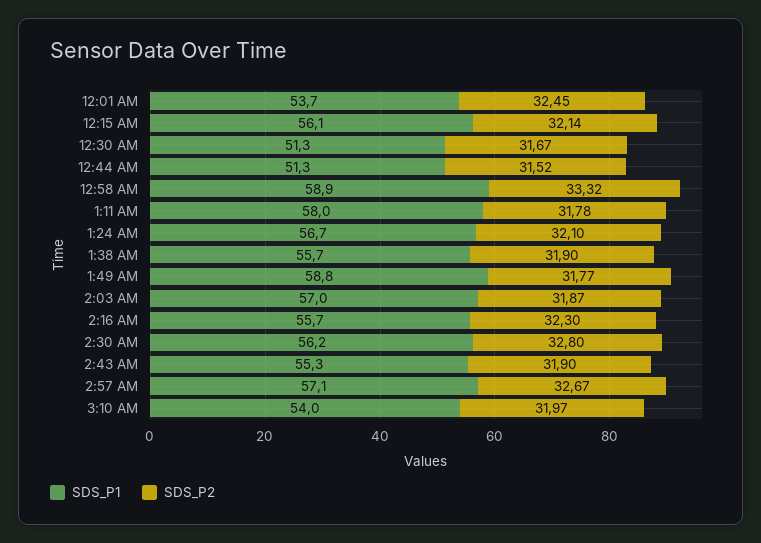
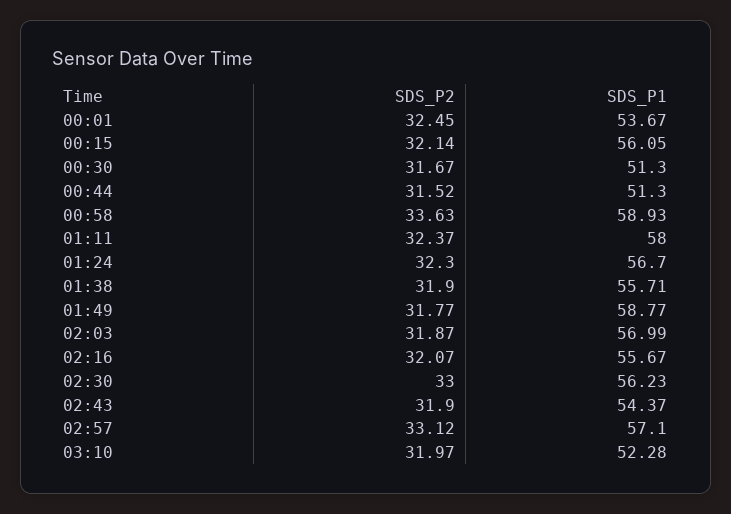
SDS_P2, 12:58 AM: 33.32 -> 33.63
SDS_P2, 1:11 AM: 31.78 -> 32.37
SDS_P2, 1:24 AM: 32.1 -> 32.3
SDS_P2, 2:16 AM: 32.3 -> 32.07
SDS_P2, 2:30 AM: 32.8 -> 33
SDS_P1, 2:43 AM: 55.3 -> 54.37
SDS_P2, 2:57 AM: 32.67 -> 33.12
SDS_P1, 3:10 AM: 54 -> 52.28

